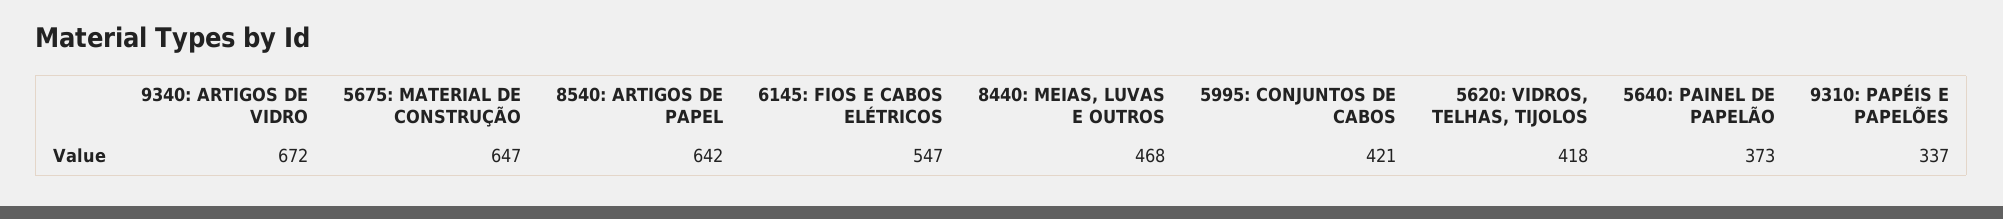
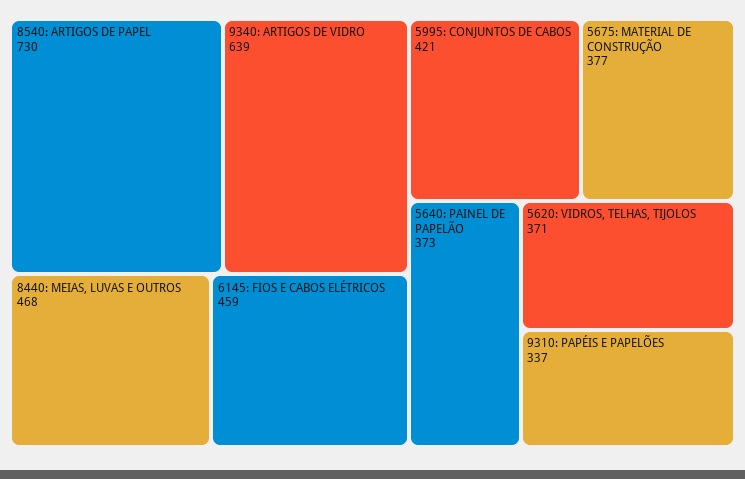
9340: ARTIGOS DE VIDRO: 672 -> 639
5675: MATERIAL DE CONSTRUÇÃO: 647 -> 377
8540: ARTIGOS DE PAPEL: 642 -> 730
6145: FIOS E CABOS ELÉTRICOS: 547 -> 459
5620: VIDROS, TELHAS, TIJOLOS: 418 -> 371

